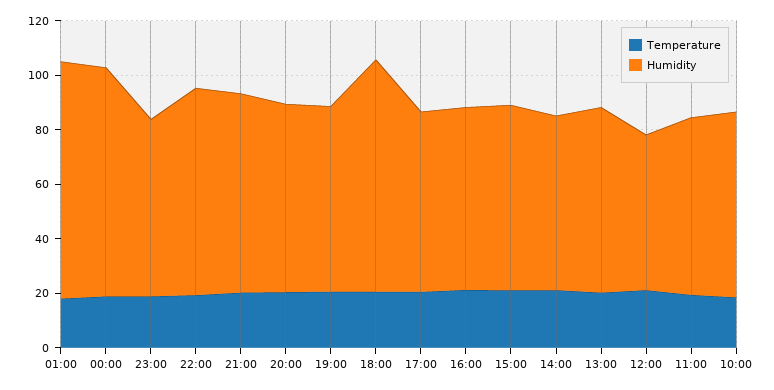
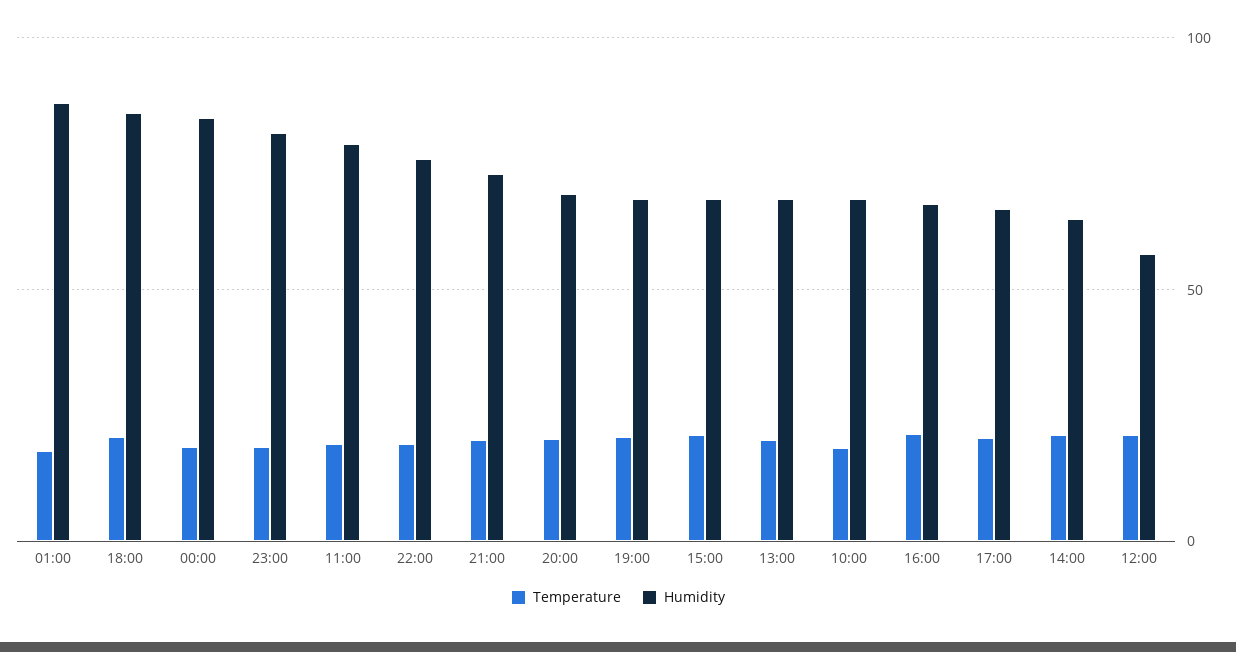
Humidity, 23:00: 65 -> 80
Humidity, 11:00: 65 -> 80

